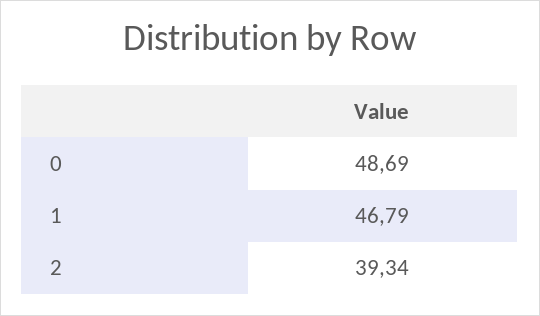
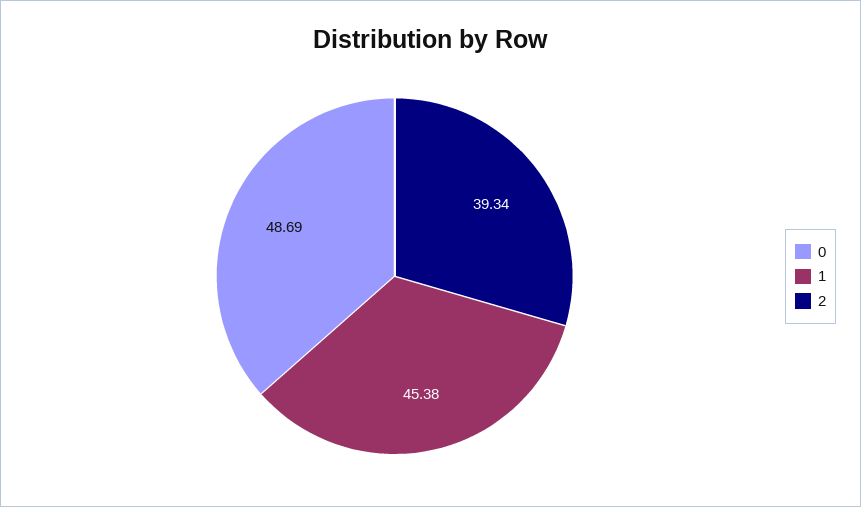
1: 46.79 -> 45.38

